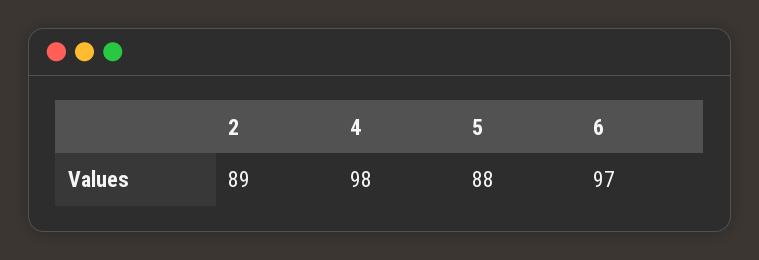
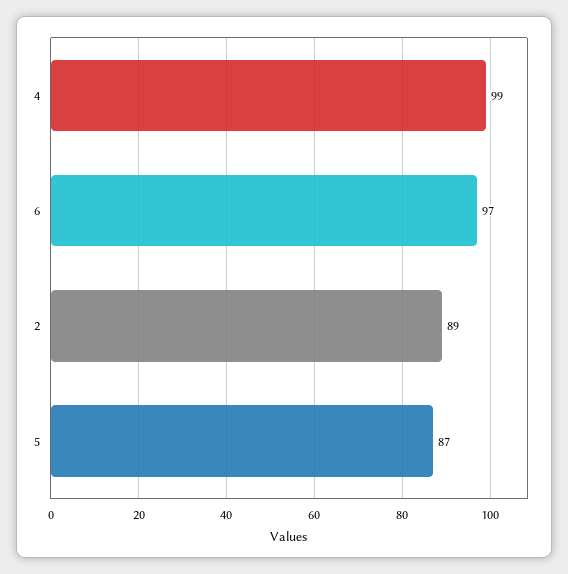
4: 98 -> 99
5: 88 -> 87

